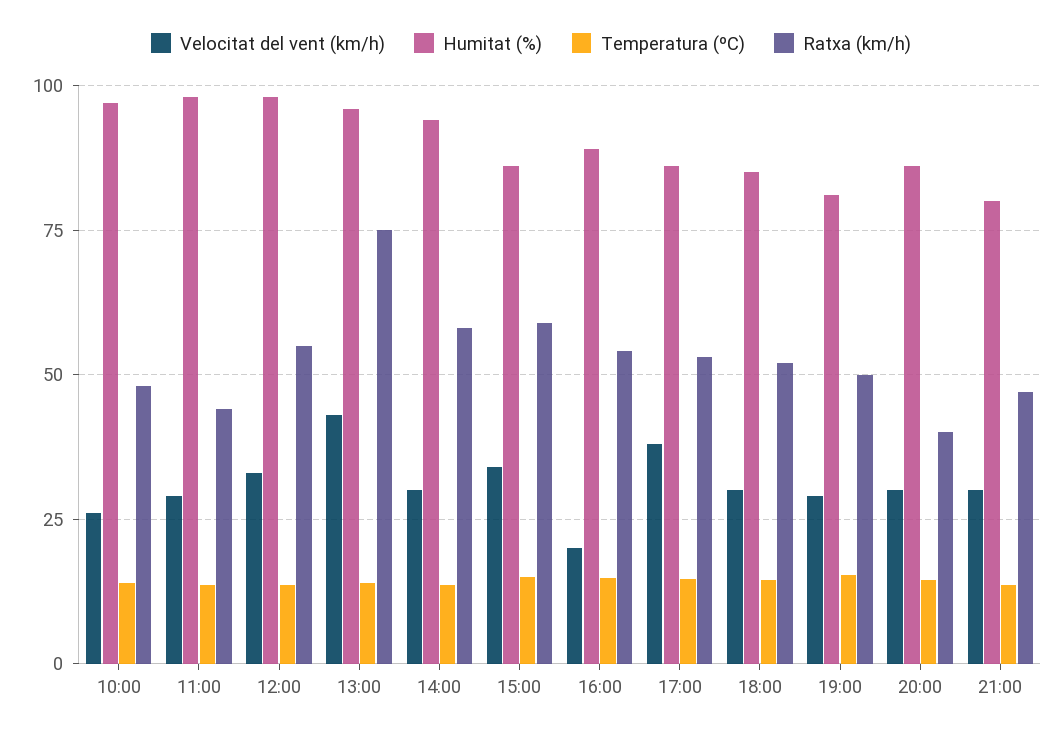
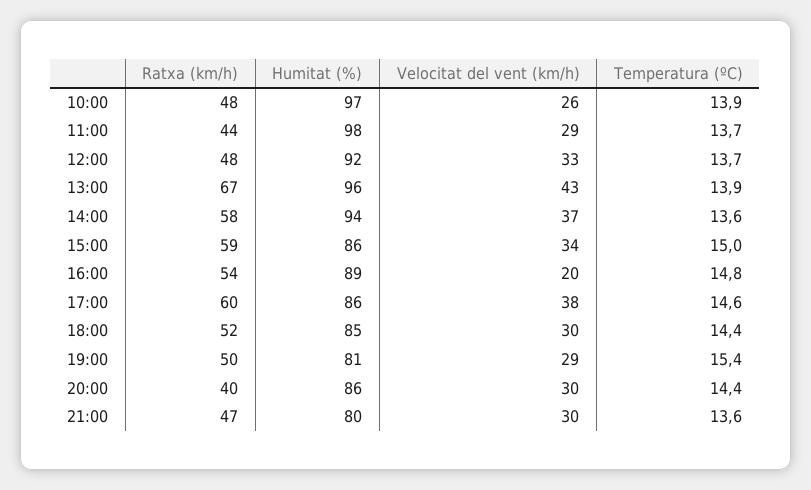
Humitat (%), 12:00: 97.5 -> 92
Ratxa (km/h), 12:00: 55 -> 48
Ratxa (km/h), 13:00: 75 -> 67
Velocitat del vent (km/h), 14:00: 30 -> 37
Ratxa (km/h), 17:00: 52.5 -> 60

